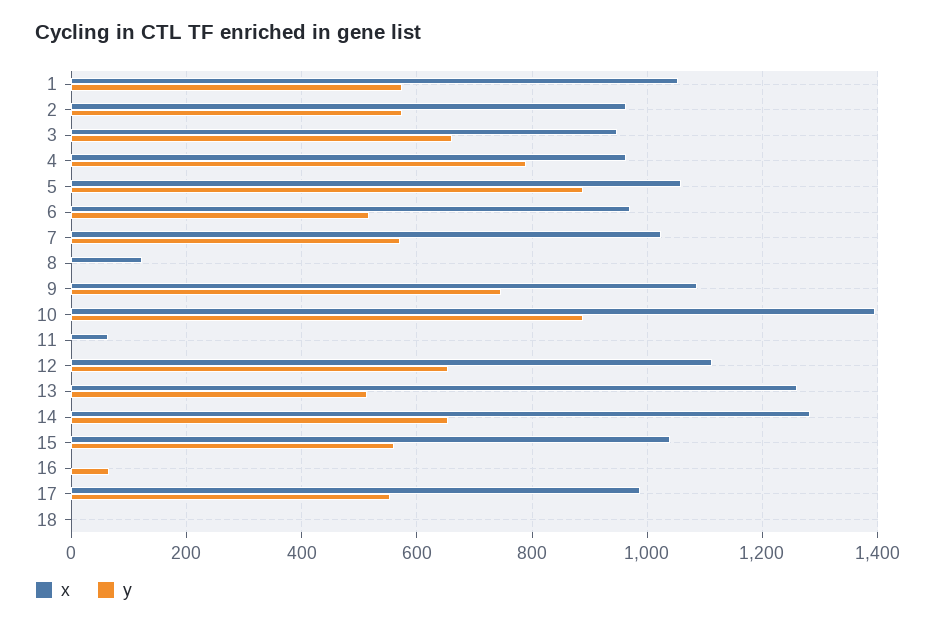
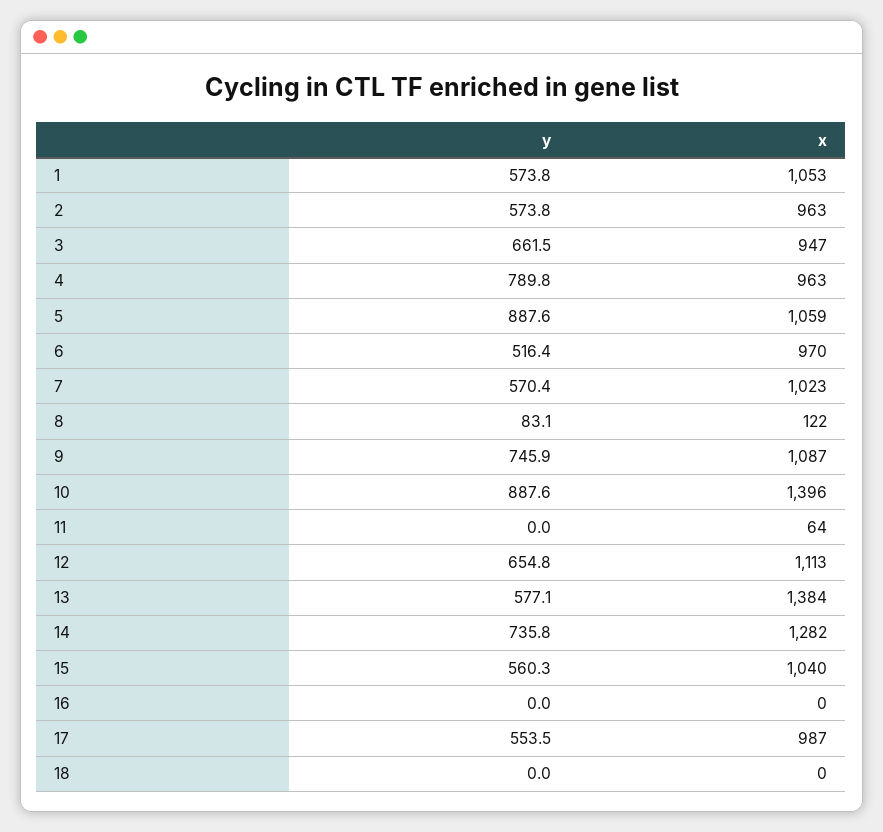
y, 8: 0 -> 83.1
x, 13: 1260 -> 1384
y, 13: 520 -> 577.1
y, 14: 660 -> 735.8
y, 16: 60 -> 0

